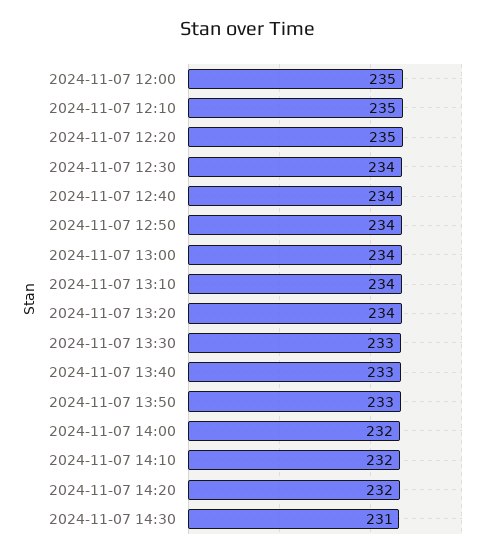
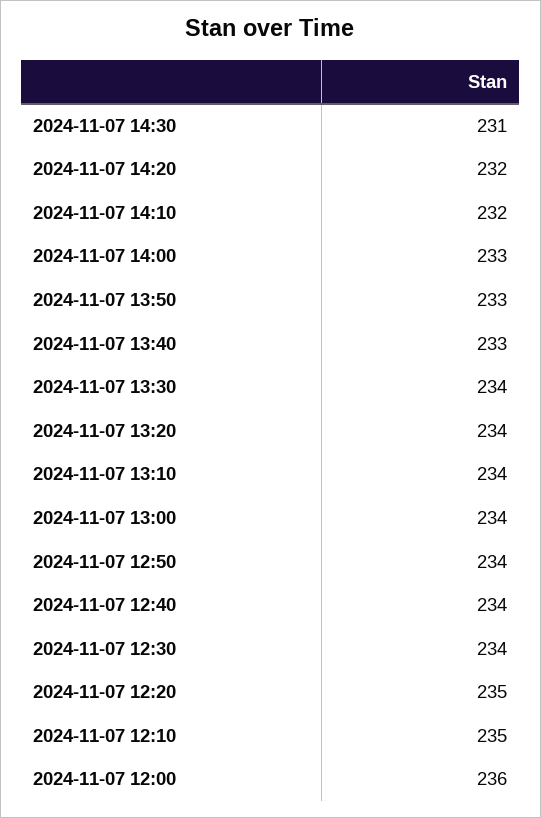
2024-11-07 12:00: 235 -> 236
2024-11-07 13:30: 233 -> 234
2024-11-07 14:00: 232 -> 233

